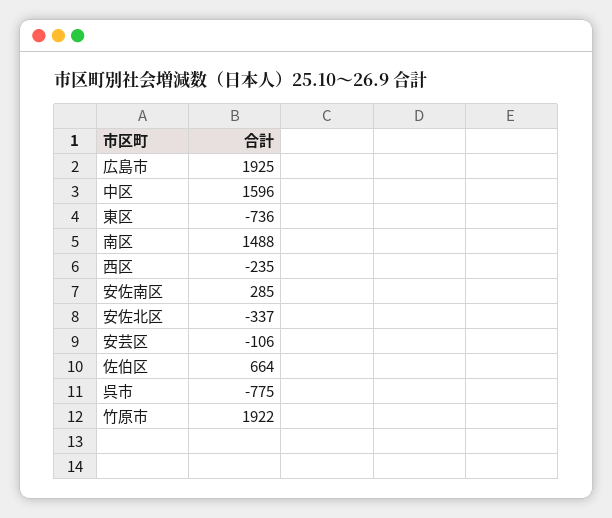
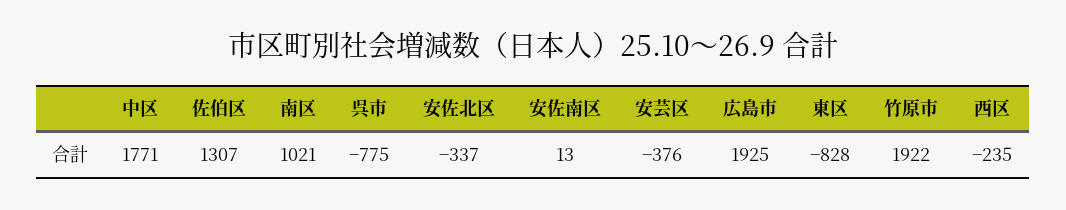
中区: 1596 -> 1771
東区: -736 -> -828
南区: 1488 -> 1021
安佐南区: 285 -> 13
安芸区: -106 -> -376
佐伯区: 664 -> 1307

